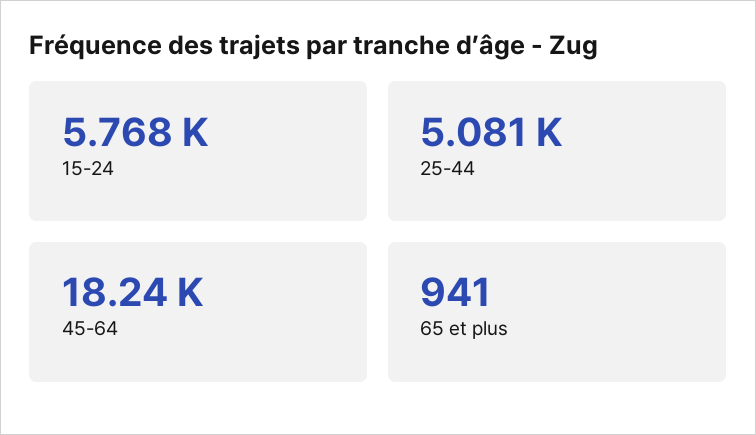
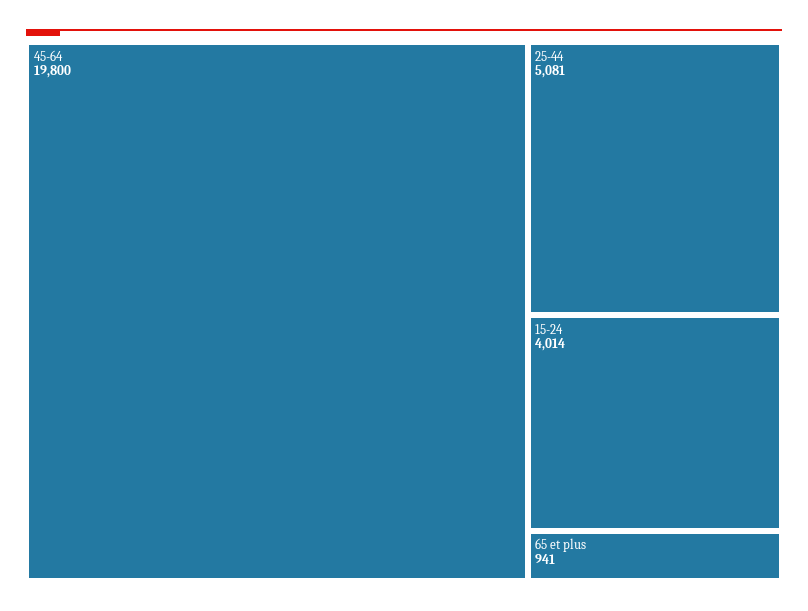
15-24: 5768 -> 4014
45-64: 18240 -> 19800

